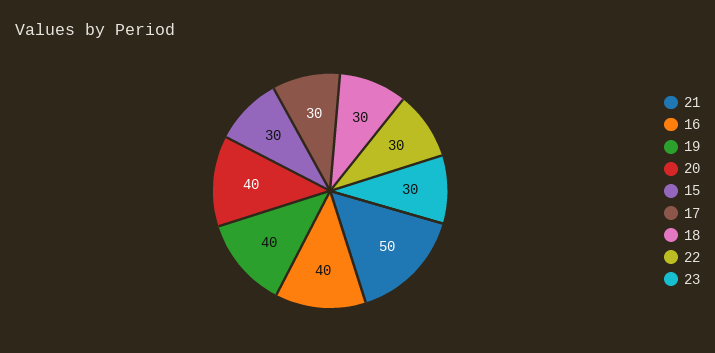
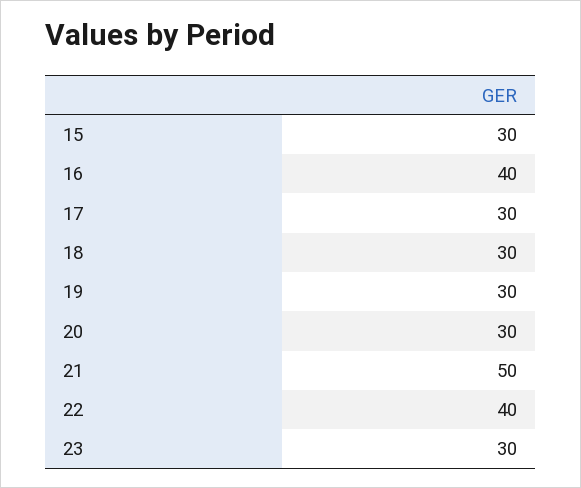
19: 40 -> 30
20: 40 -> 30
22: 30 -> 40

